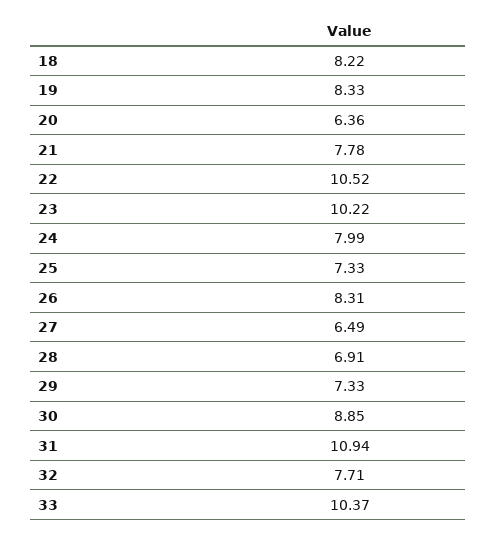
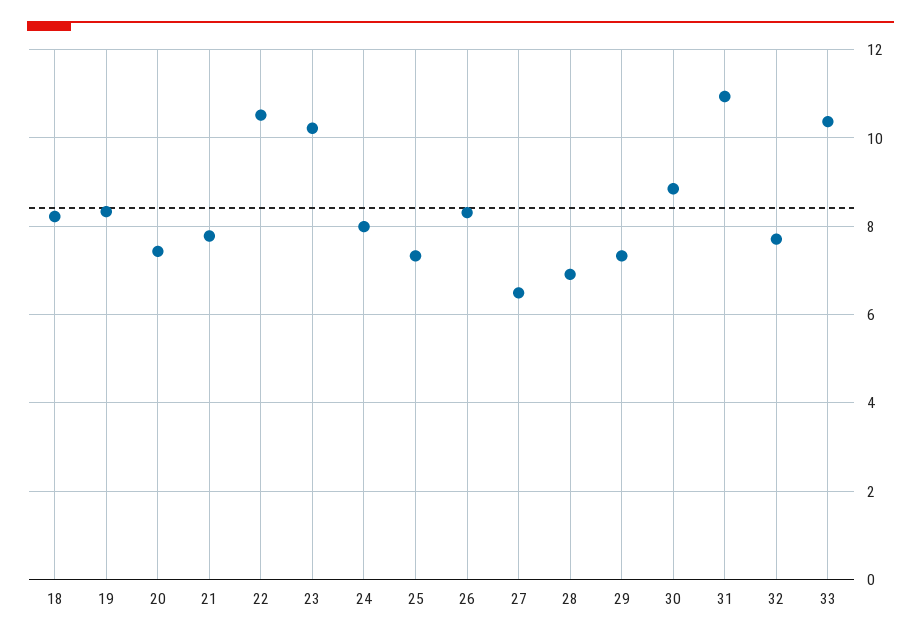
20: 6.36 -> 7.4

